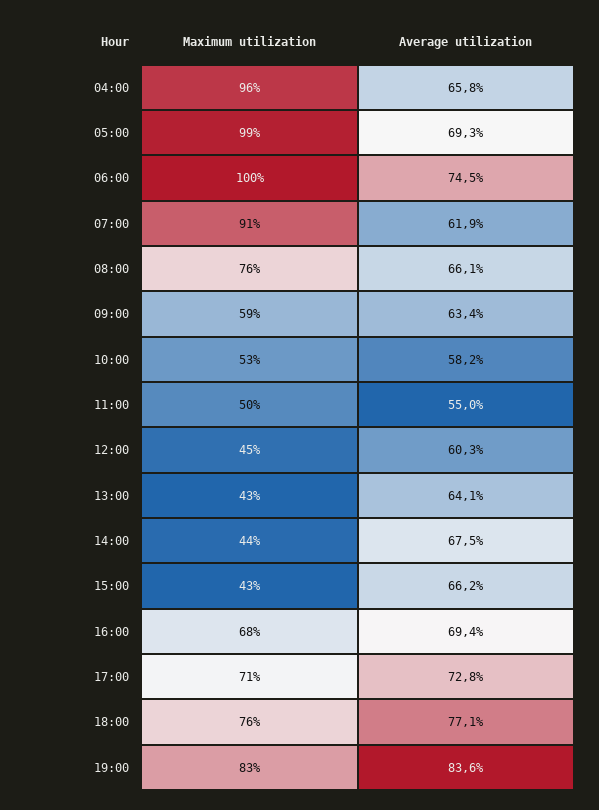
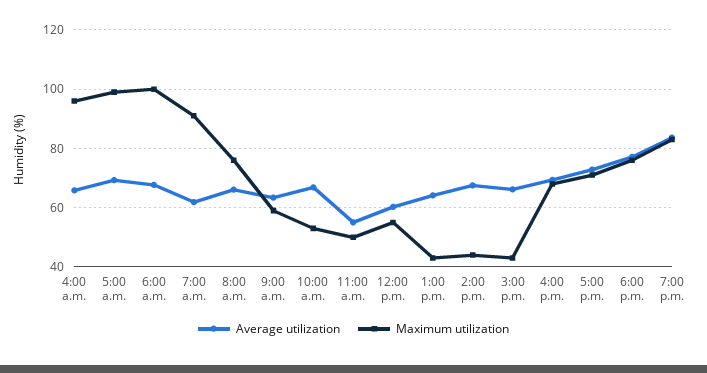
Average utilization, 06:00: 74.5 -> 67.5
Average utilization, 10:00: 58.2 -> 67.5
Maximum utilization, 12:00: 45 -> 55

